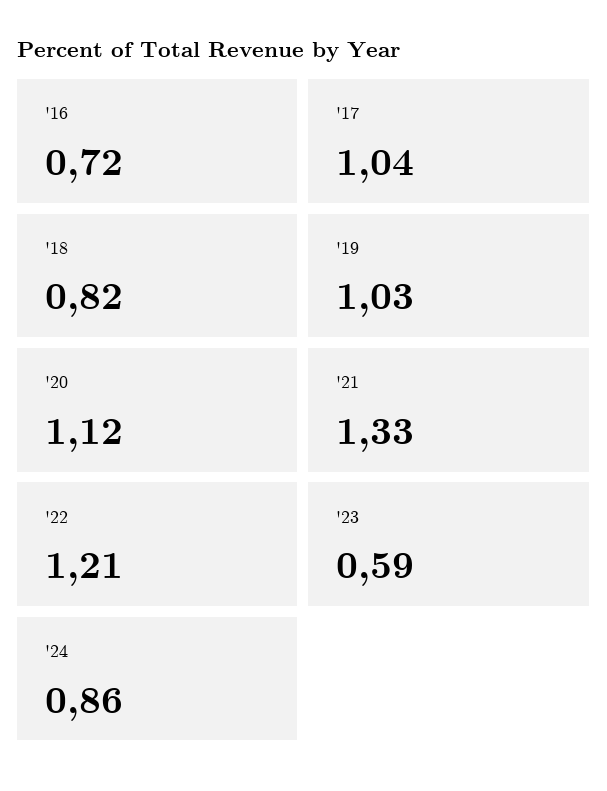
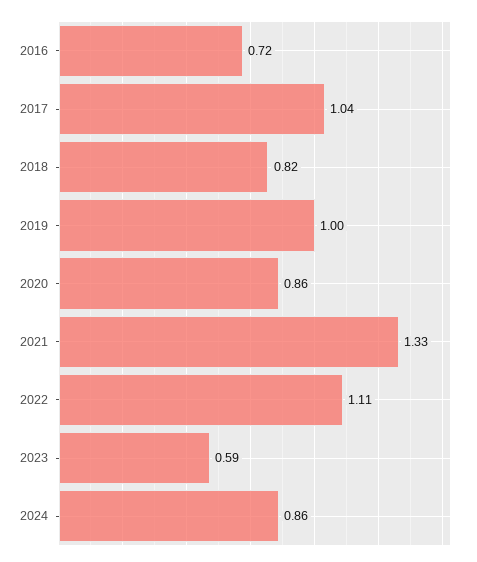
'19: 1.03 -> 1
'20: 1.12 -> 0.86
'22: 1.21 -> 1.11

